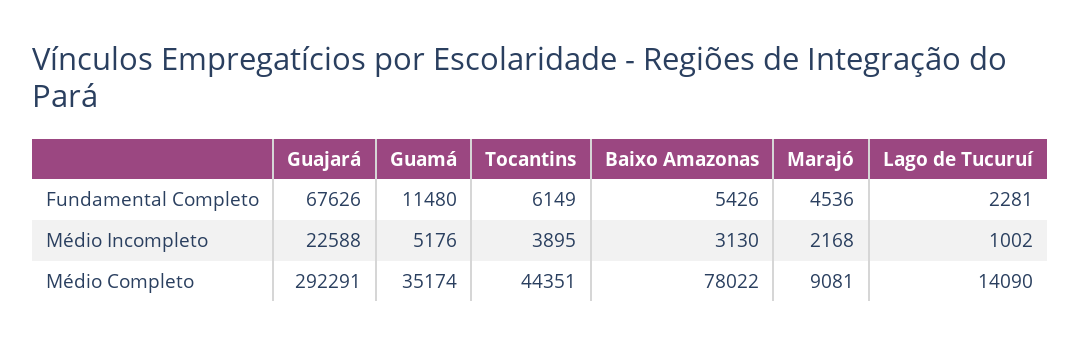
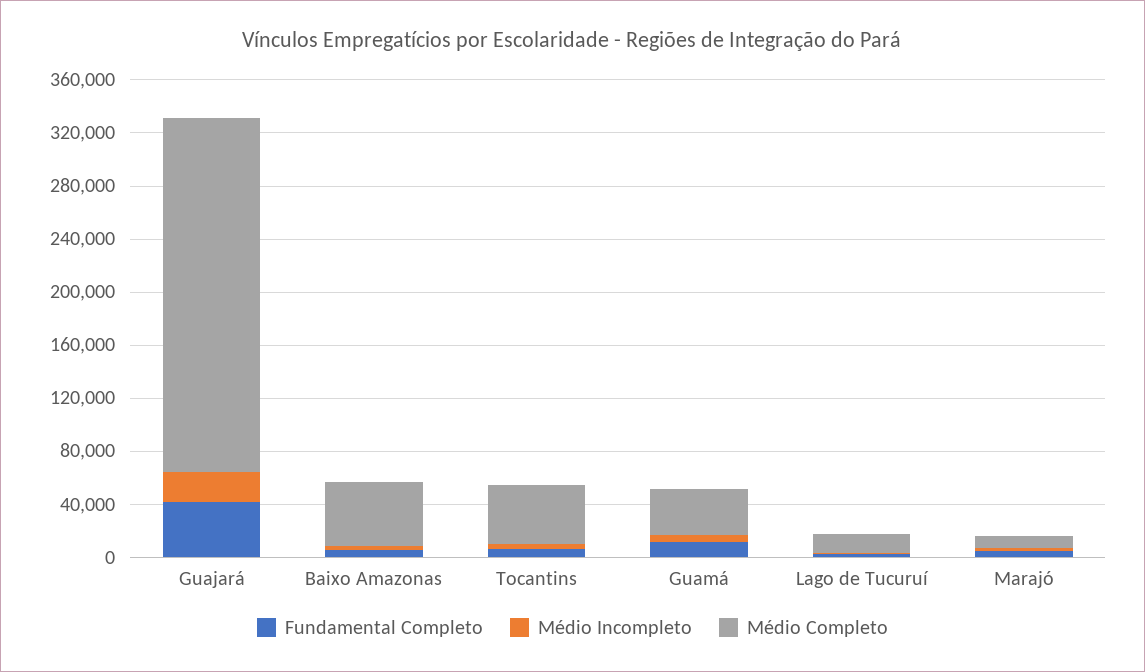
Fundamental Completo, Guajará: 67626 -> 40000
Médio Completo, Guajará: 292291 -> 270000
Médio Completo, Baixo Amazonas: 78022 -> 50000

